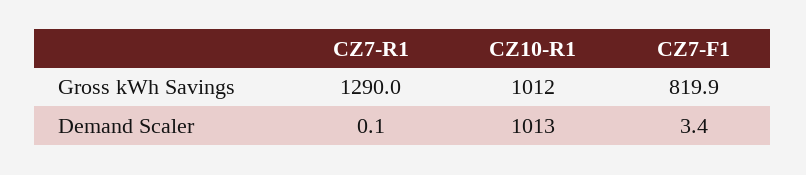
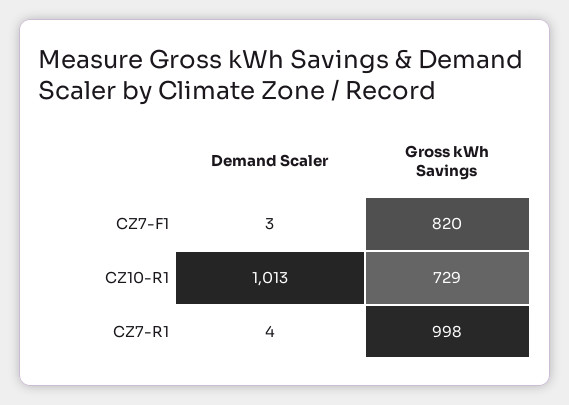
CZ7-R1, Gross kWh Savings: 1290 -> 998
CZ10-R1, Gross kWh Savings: 1012 -> 729
CZ7-R1, Demand Scaler: 0.1 -> 4

